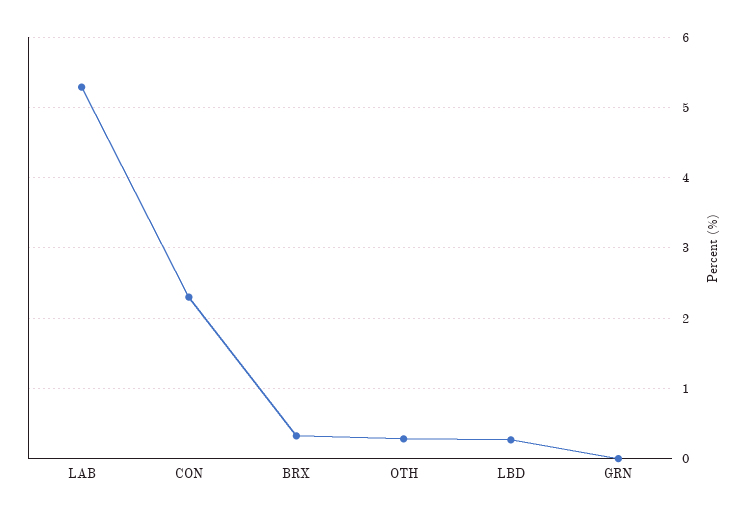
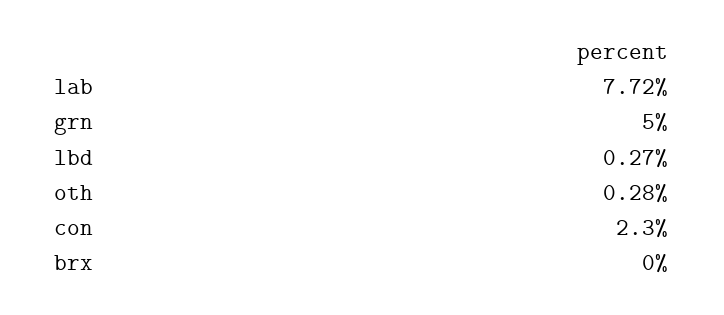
LAB: 5.3 -> 7.72
BRX: 0.3 -> 0
GRN: 0 -> 5

